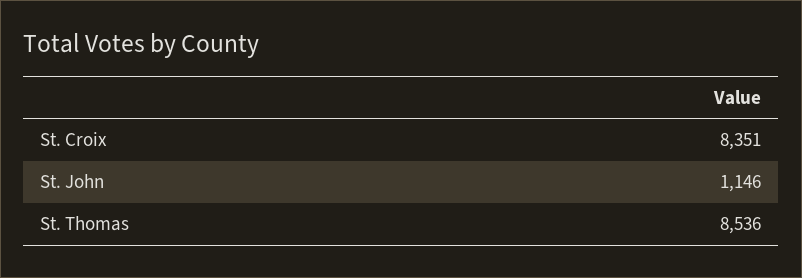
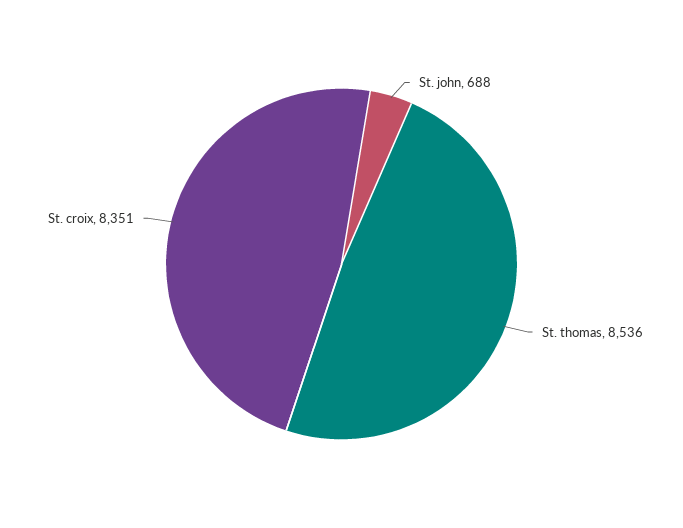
St. John: 1146 -> 688

